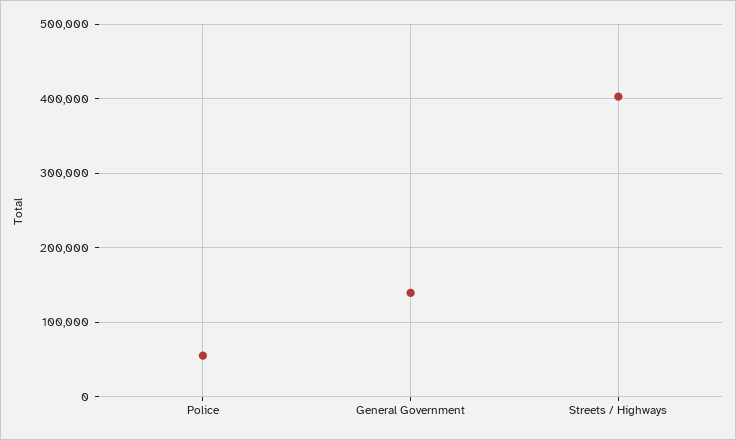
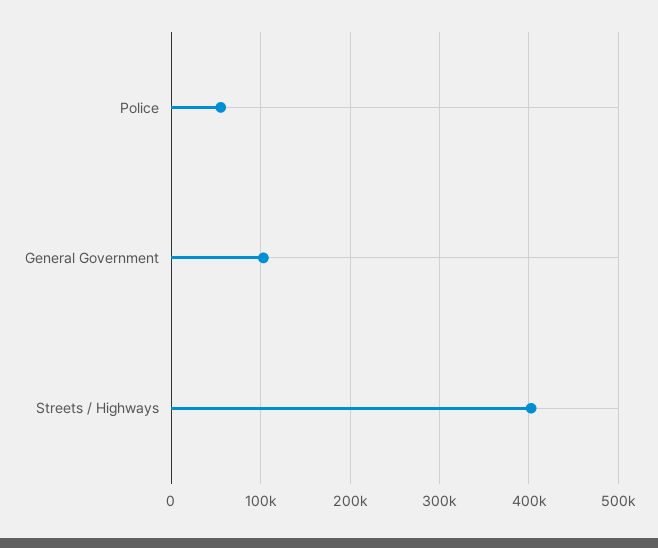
General Government: 140000 -> 100000

